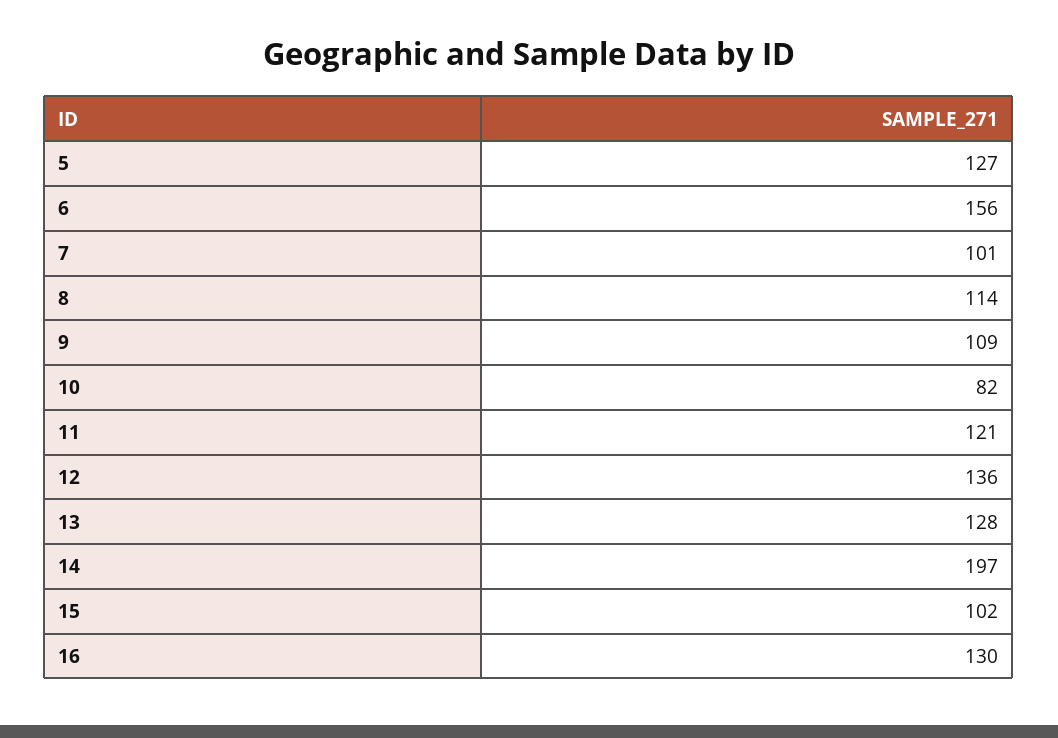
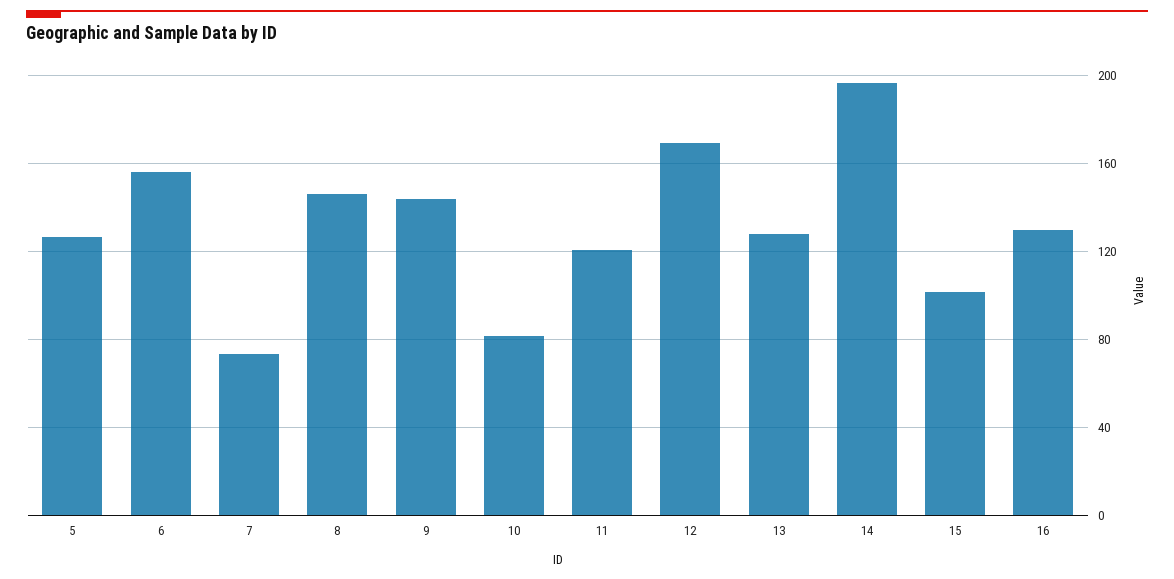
7: 101 -> 75
8: 114 -> 145
9: 109 -> 145
12: 136 -> 170

